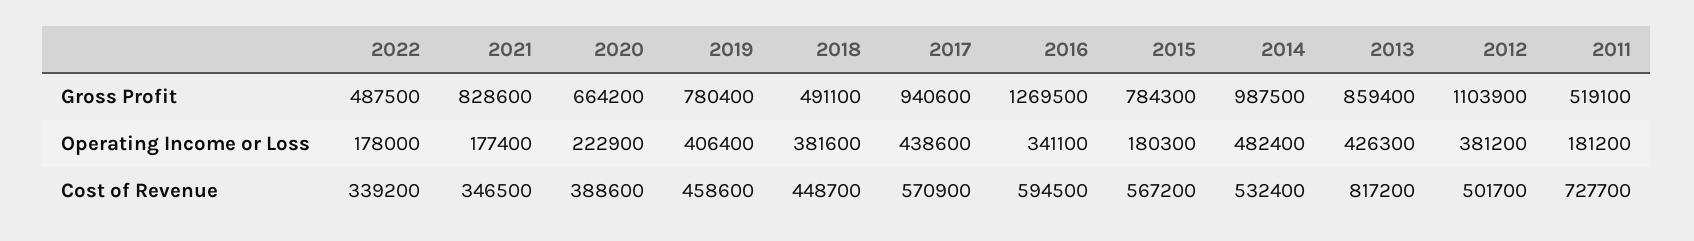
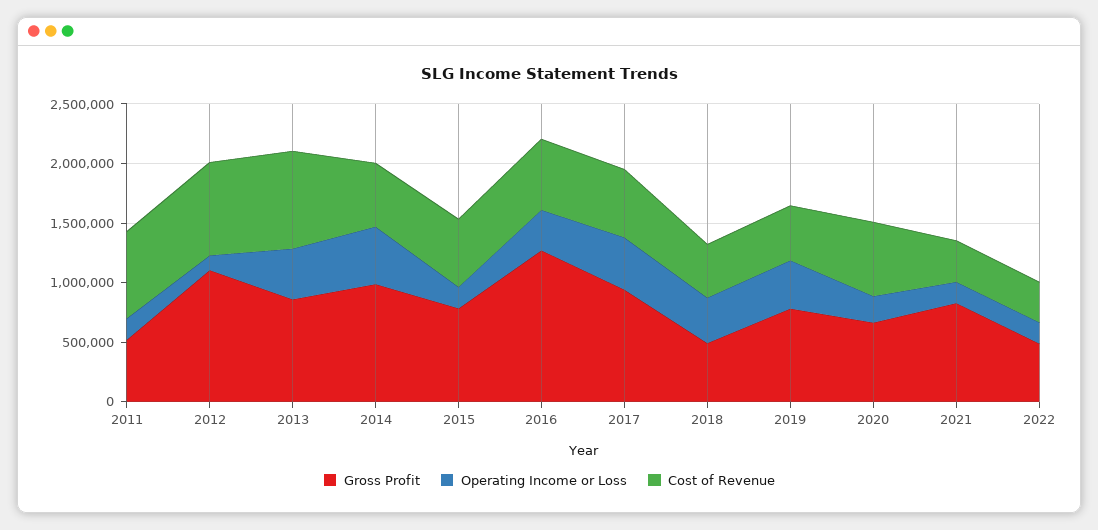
Operating Income or Loss, 2012: 381200 -> 100000
Cost of Revenue, 2020: 388600 -> 600000
Cost of Revenue, 2012: 501700 -> 800000

